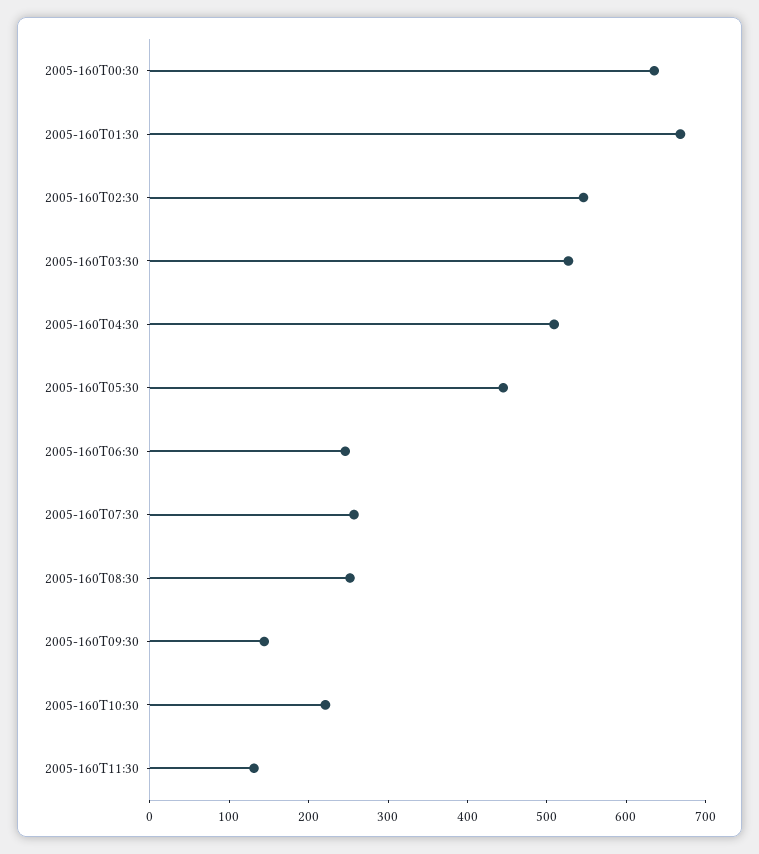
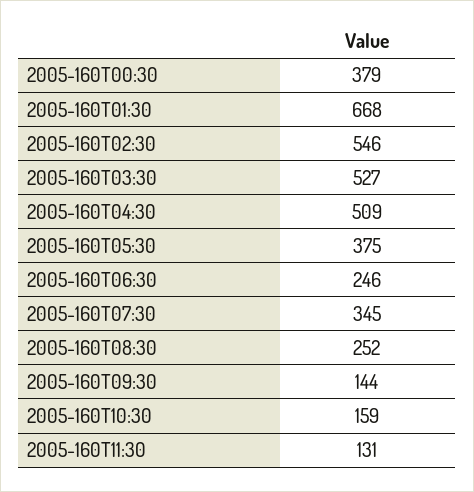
2005-160T00:30: 640 -> 379
2005-160T05:30: 440 -> 375
2005-160T07:30: 260 -> 345
2005-160T10:30: 220 -> 159

